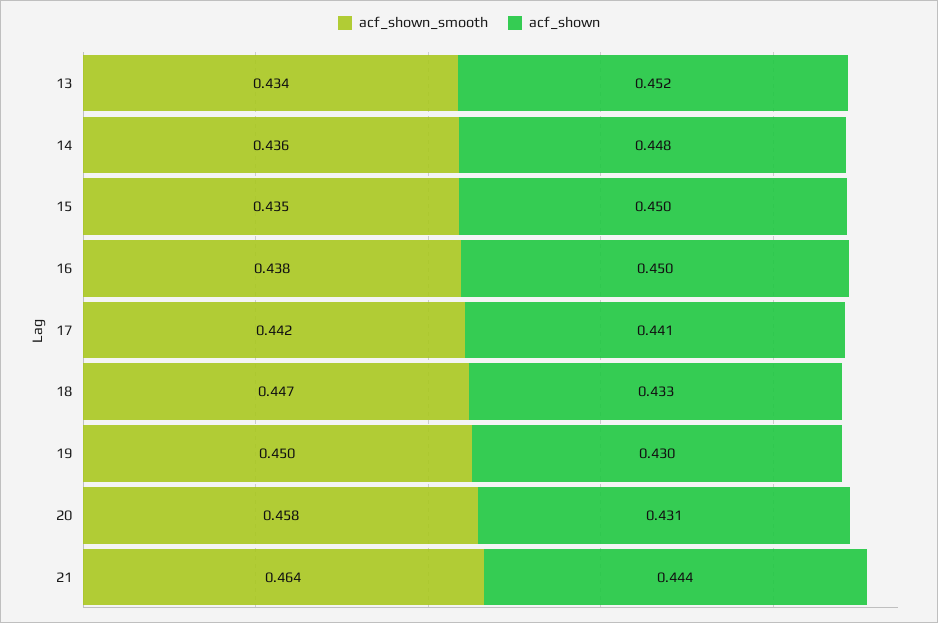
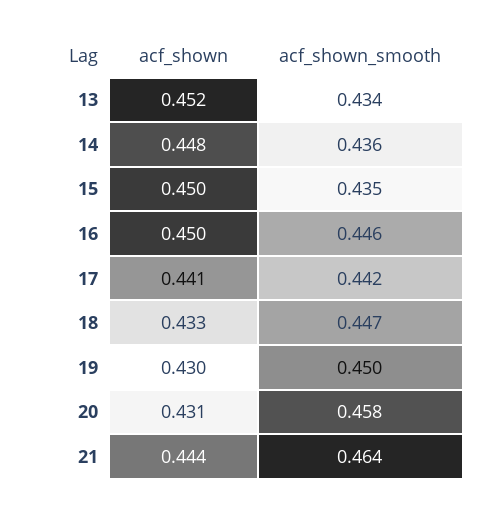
acf_shown_smooth, 16: 0.438 -> 0.446

